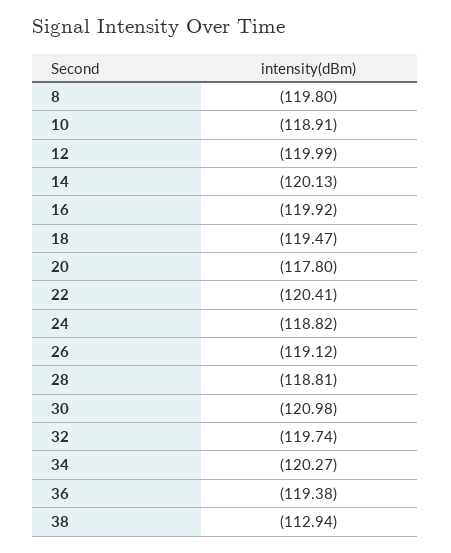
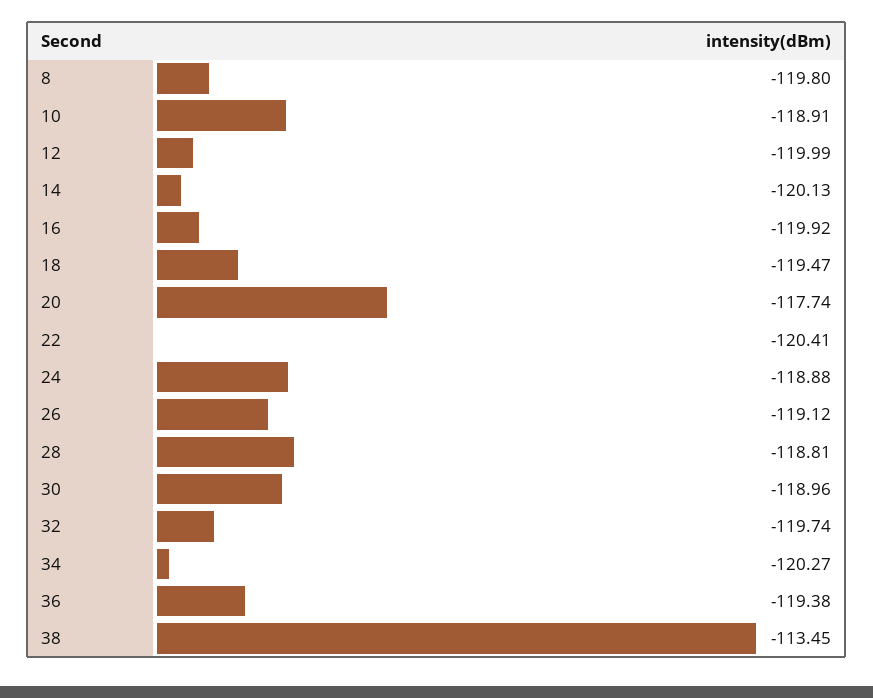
20: -117.8 -> -117.74
24: -118.82 -> -118.88
30: -120.98 -> -118.96
38: -112.94 -> -113.45

